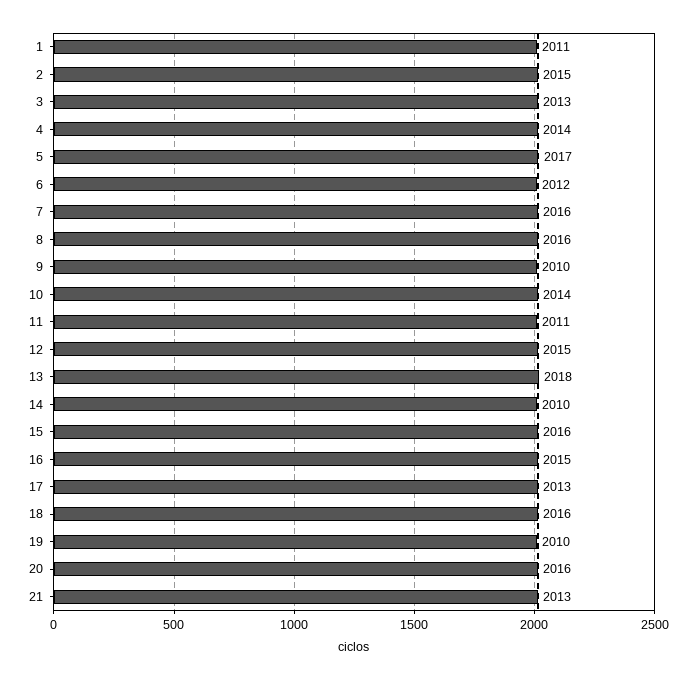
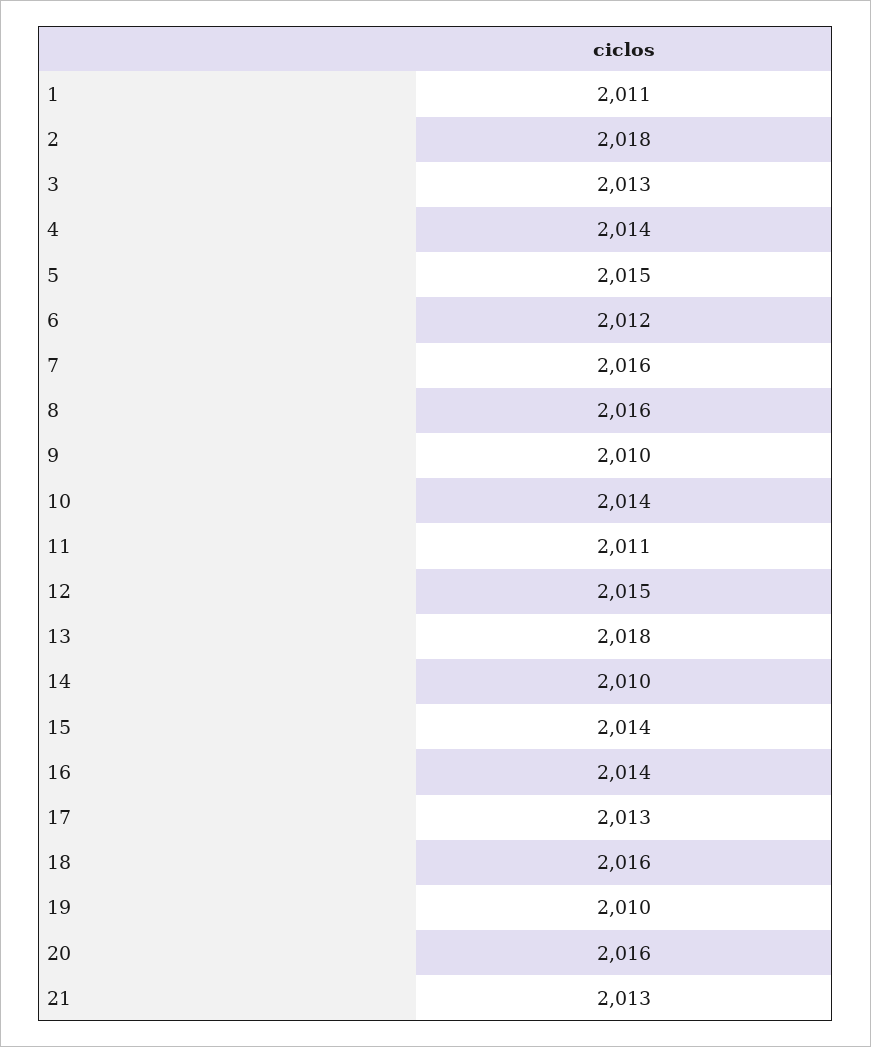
2: 2015 -> 2018
5: 2017 -> 2015
15: 2016 -> 2014
16: 2015 -> 2014

